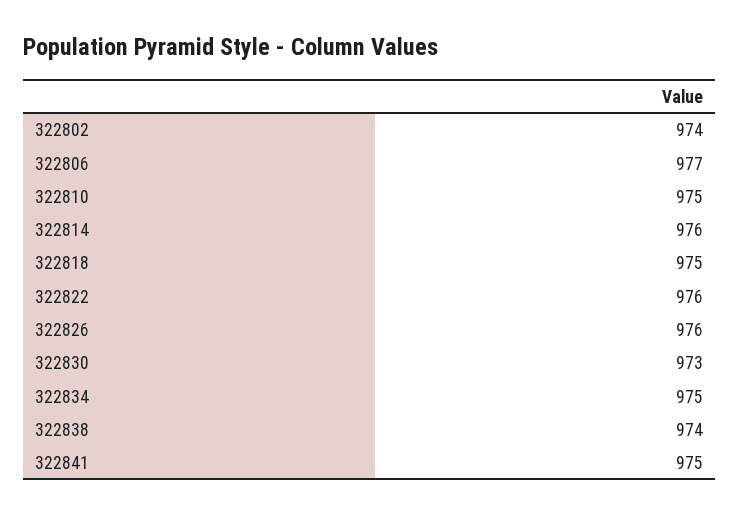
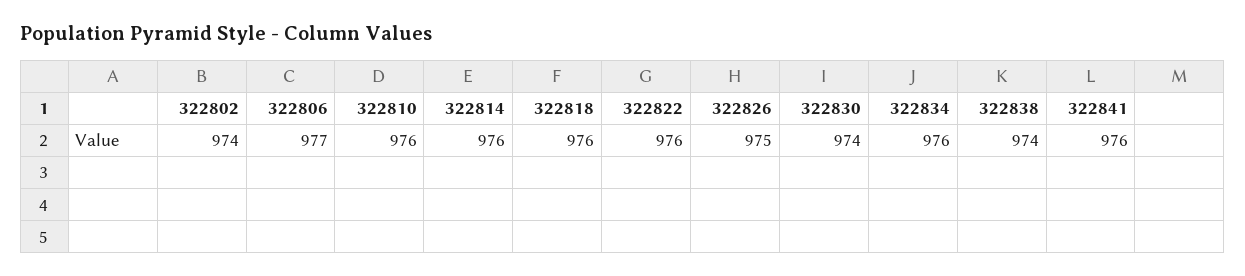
322810: 975 -> 976
322818: 975 -> 976
322826: 976 -> 975
322830: 973 -> 974
322834: 975 -> 976
322841: 975 -> 976

